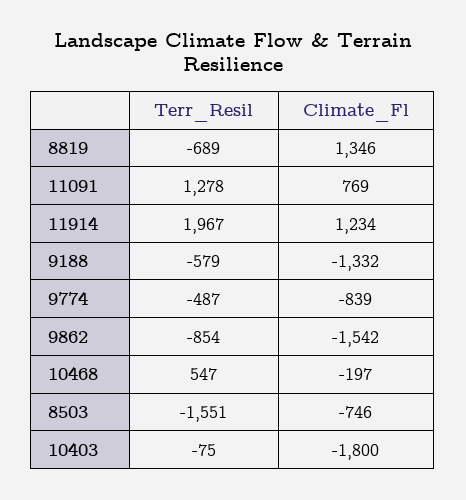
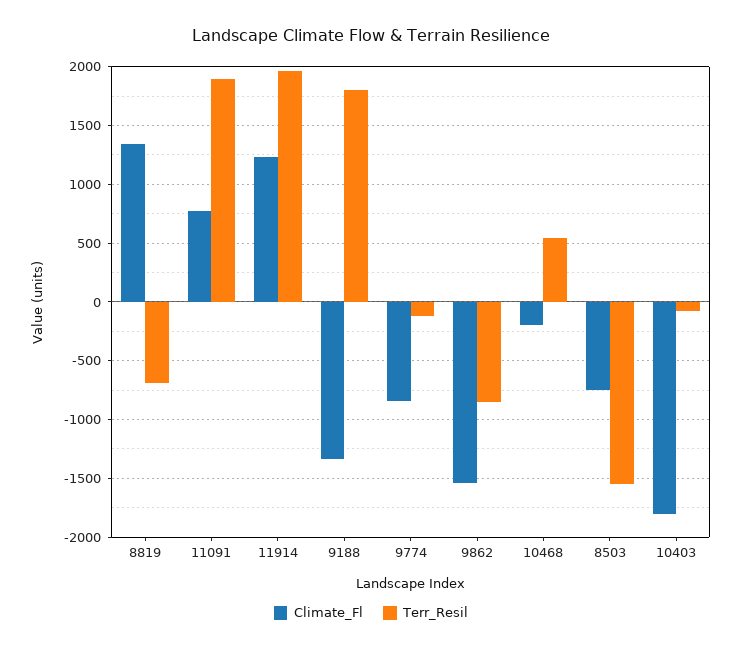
Terr_Resil, 11091: 1278 -> 1900
Terr_Resil, 9188: -579 -> 1800
Terr_Resil, 9774: -487 -> -100

